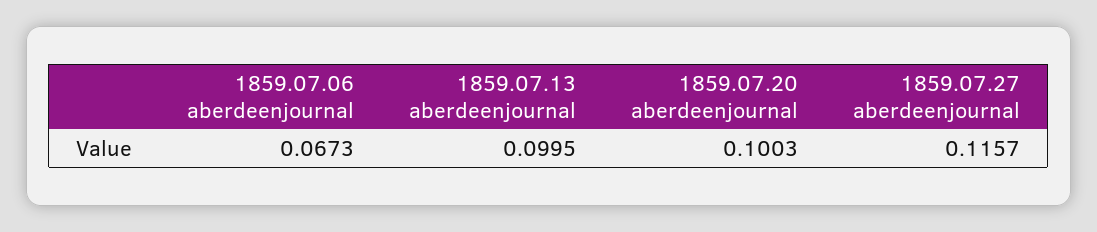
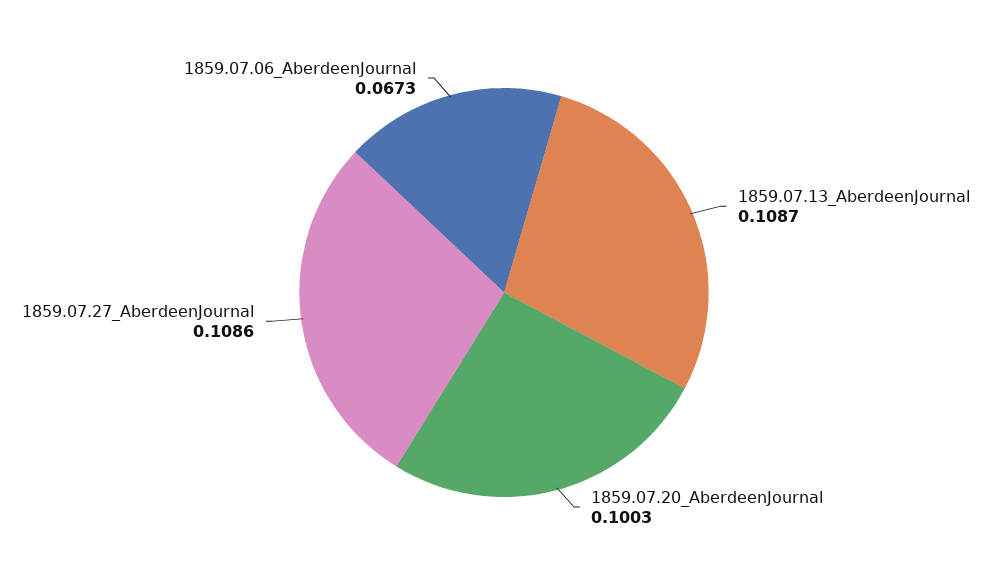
1859.07.13 aberdeenjournal: 0.0995 -> 0.1087
1859.07.27 aberdeenjournal: 0.1157 -> 0.1086

